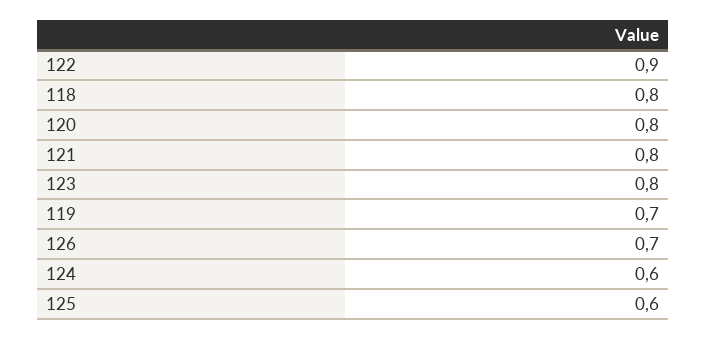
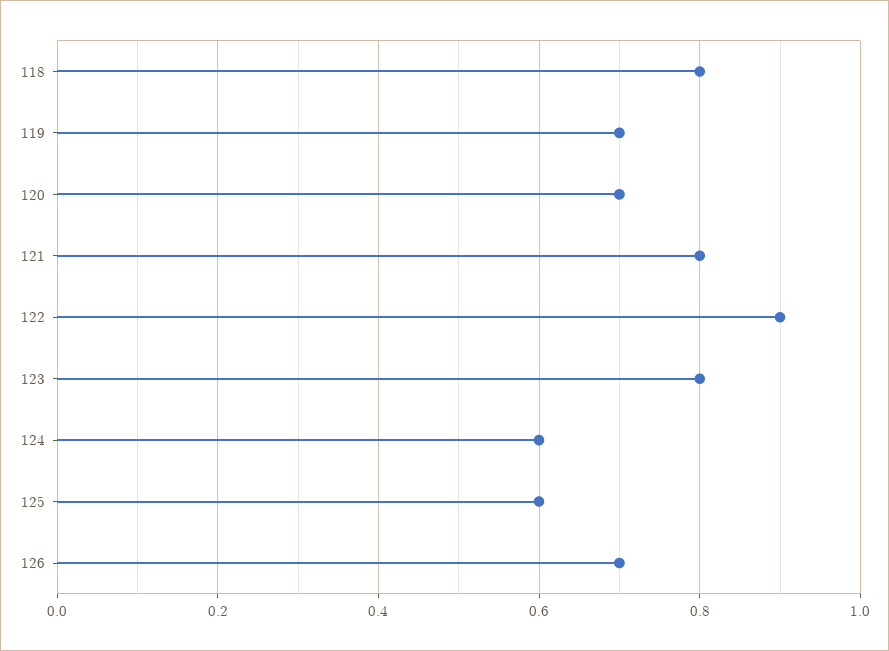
120: 0.8 -> 0.7

